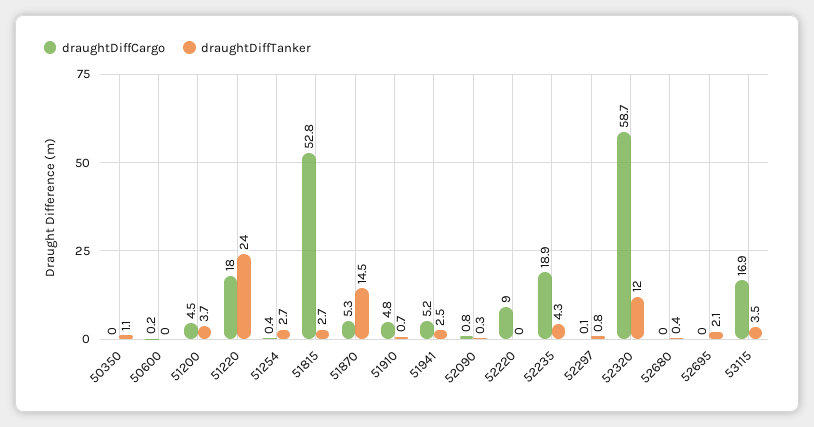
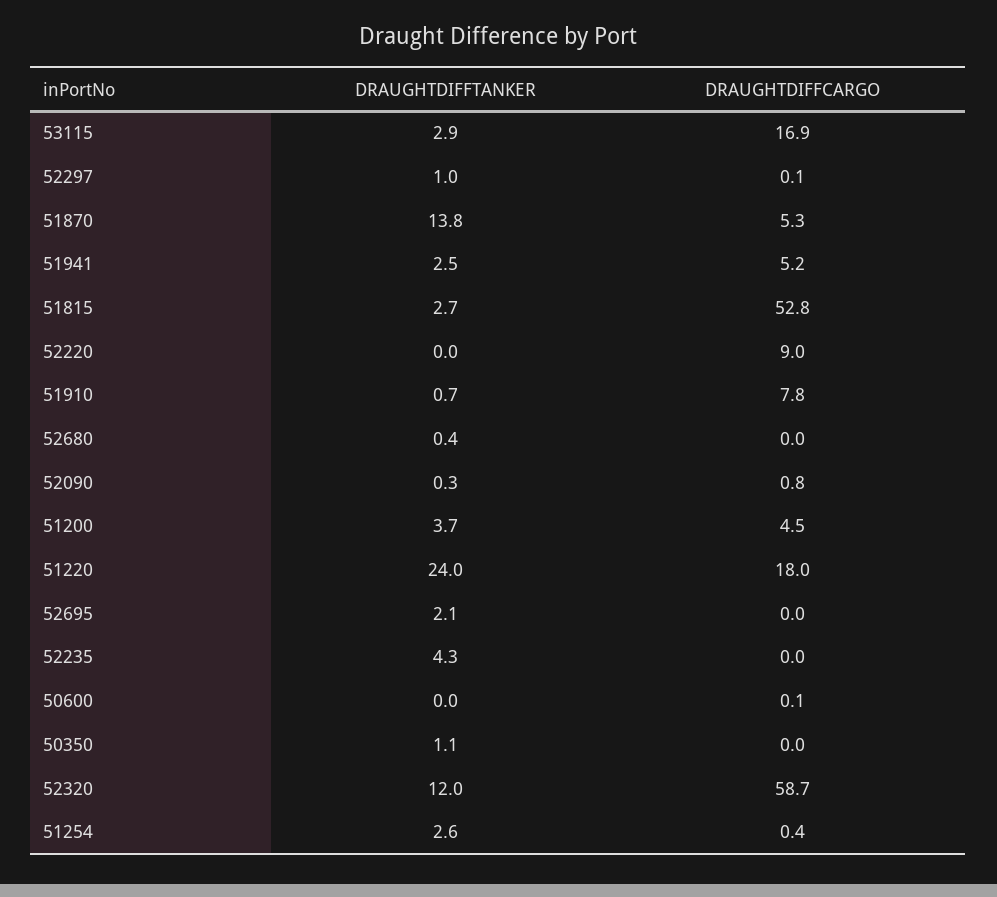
draughtDiffCargo, 50600: 0.2 -> 0.1
draughtDiffTanker, 51254: 2.7 -> 2.6
draughtDiffTanker, 51870: 14.5 -> 13.8
draughtDiffCargo, 51910: 4.8 -> 7.8
draughtDiffCargo, 52235: 18.9 -> 0
draughtDiffTanker, 52297: 0.8 -> 1
draughtDiffTanker, 53115: 3.5 -> 2.9

